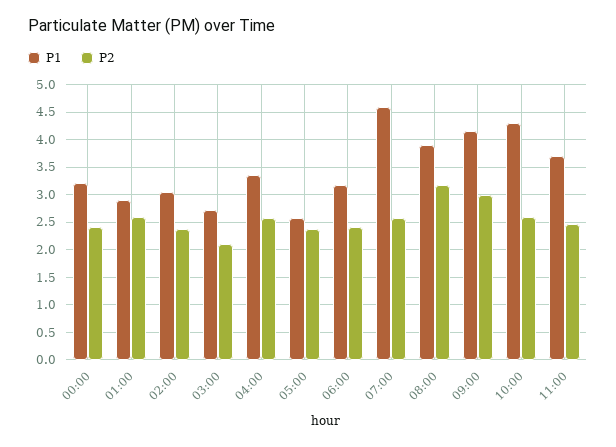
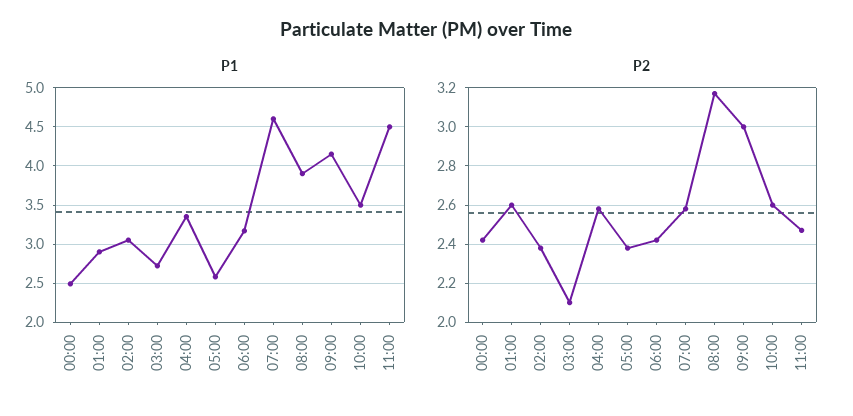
P1, 00:00: 3.25 -> 2.5
P1, 10:00: 4.25 -> 3.5
P1, 11:00: 3.75 -> 4.5

